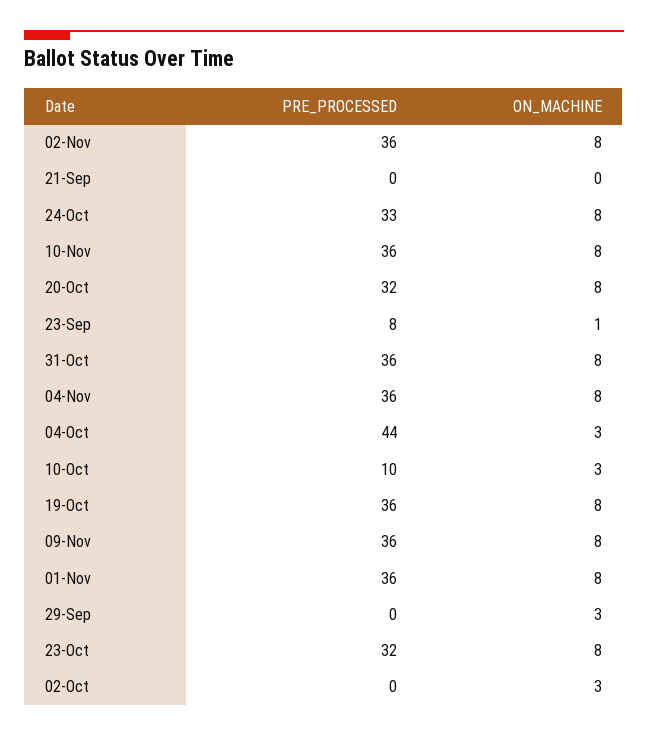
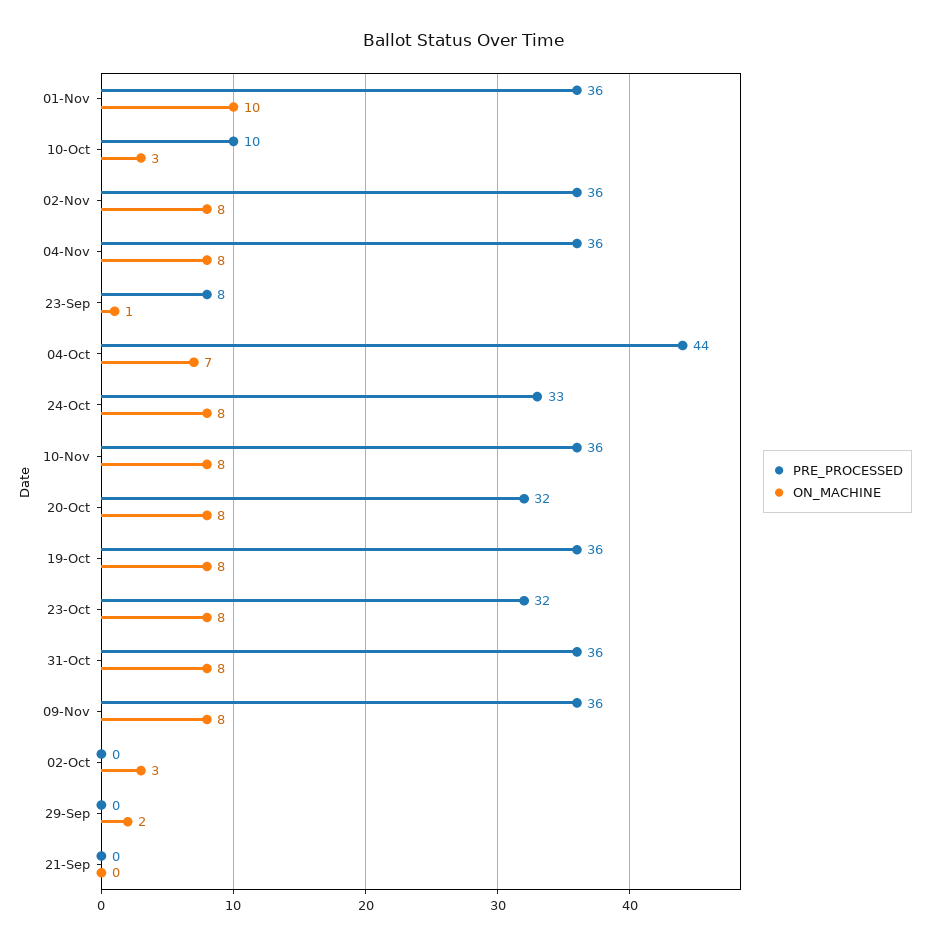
ON_MACHINE, 04-Oct: 3 -> 7
ON_MACHINE, 01-Nov: 8 -> 10
ON_MACHINE, 29-Sep: 3 -> 2

